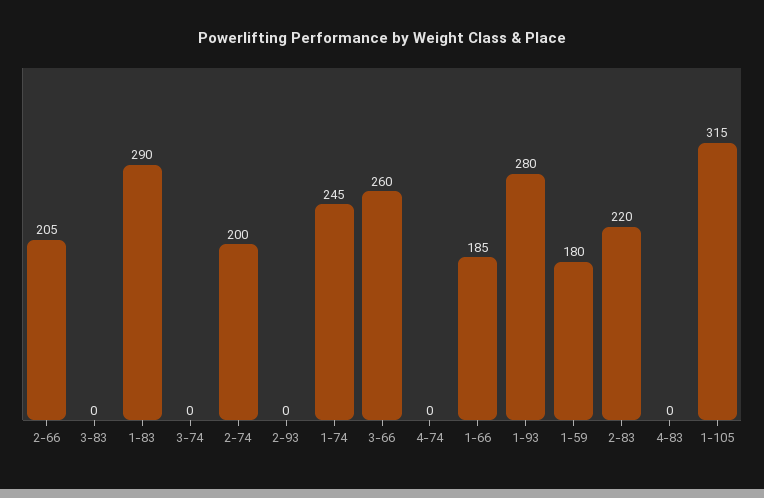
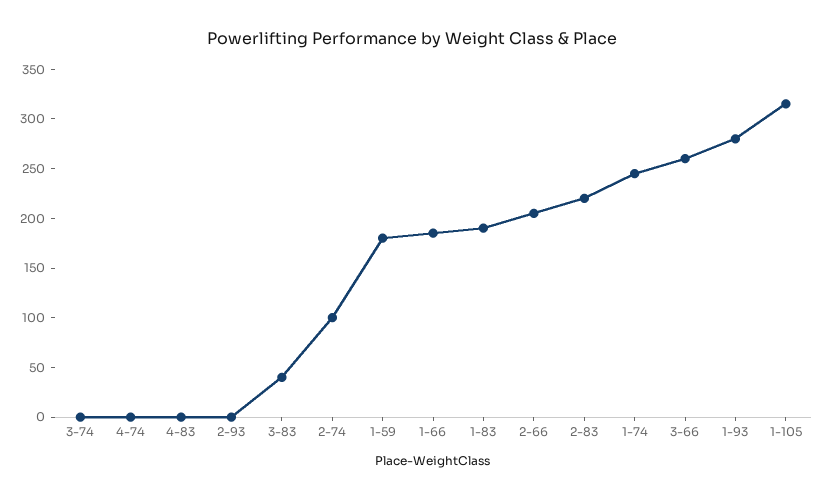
3-83: 0 -> 40
1-83: 290 -> 190
2-74: 200 -> 100

